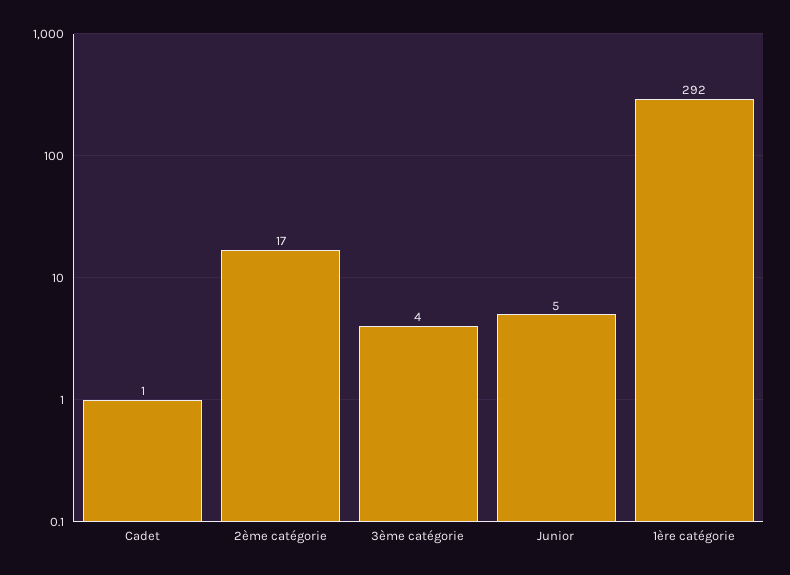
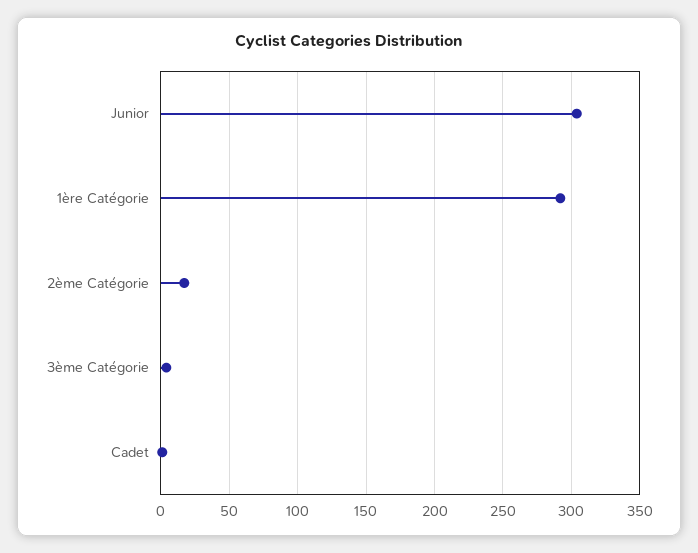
Junior: 5 -> 305

